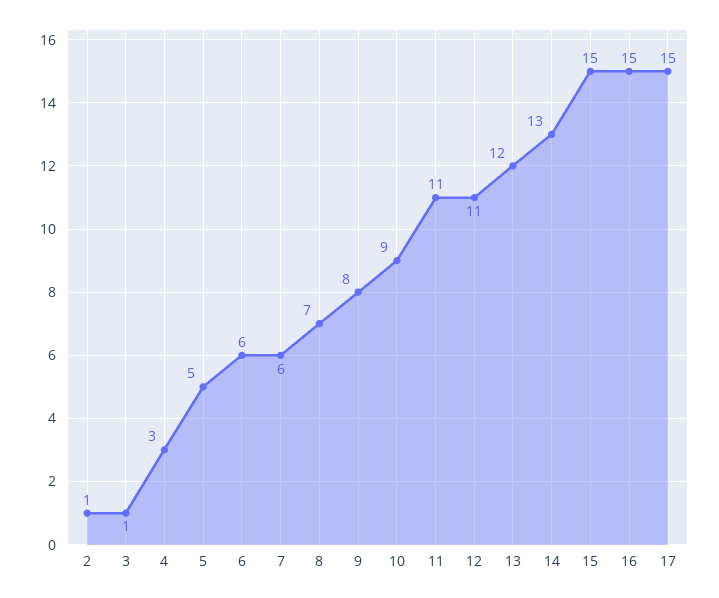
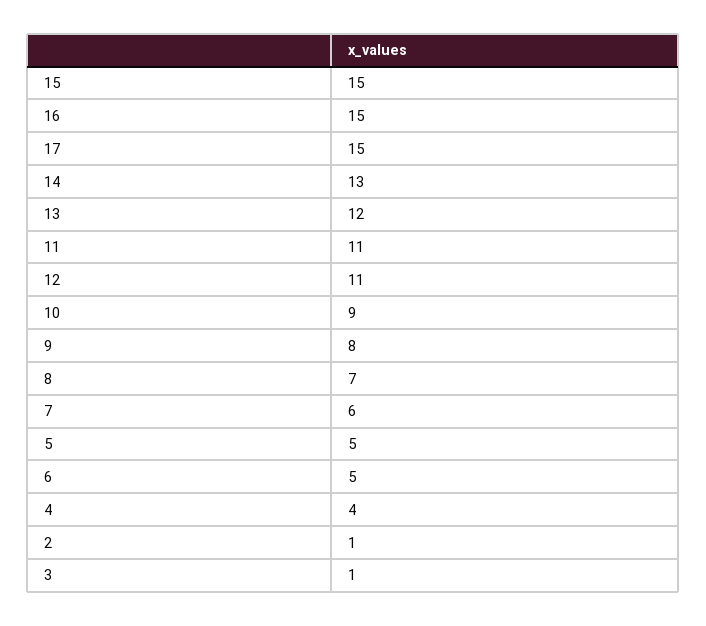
4: 3 -> 4
6: 6 -> 5

